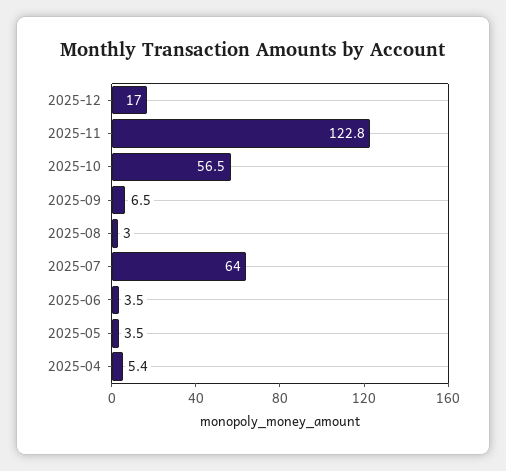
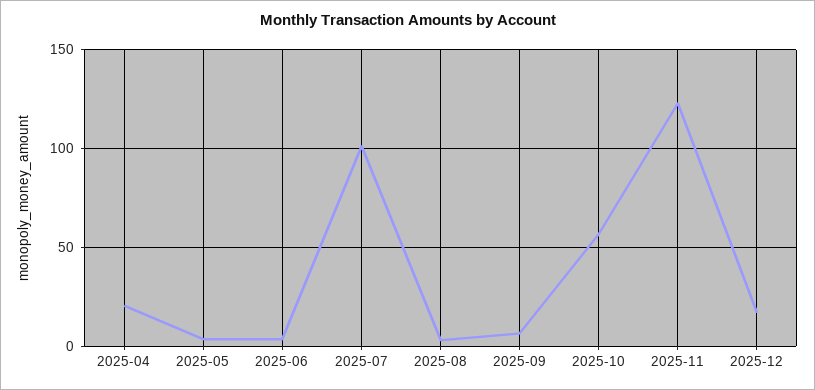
2025-07: 64 -> 100
2025-04: 5.4 -> 20

